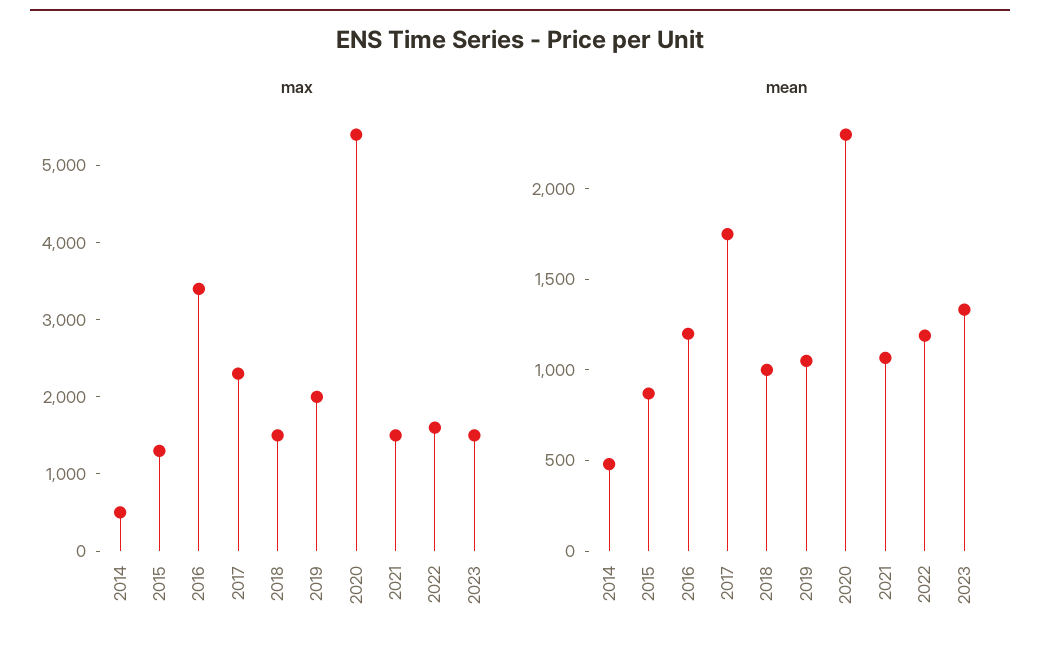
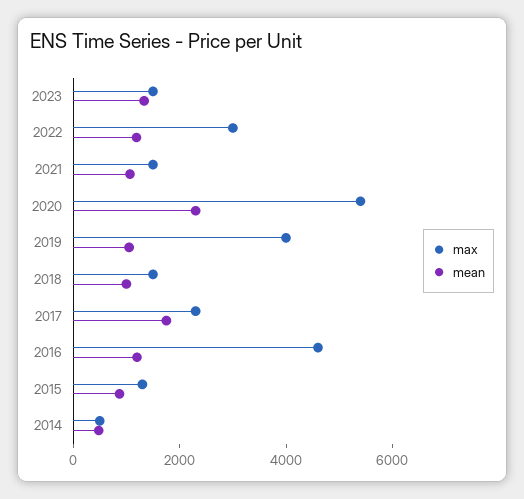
max, 2016: 3400 -> 4500
max, 2019: 2000 -> 4000
max, 2022: 1600 -> 3000

